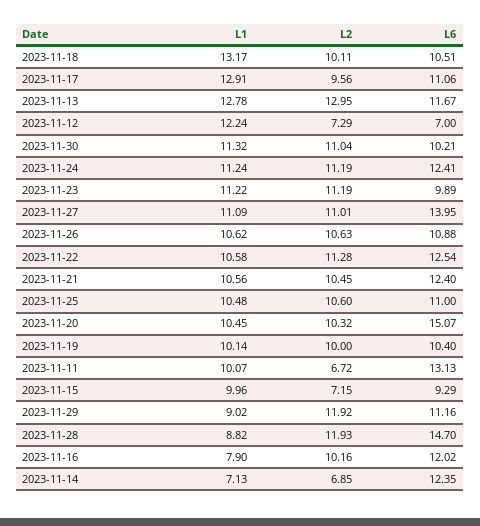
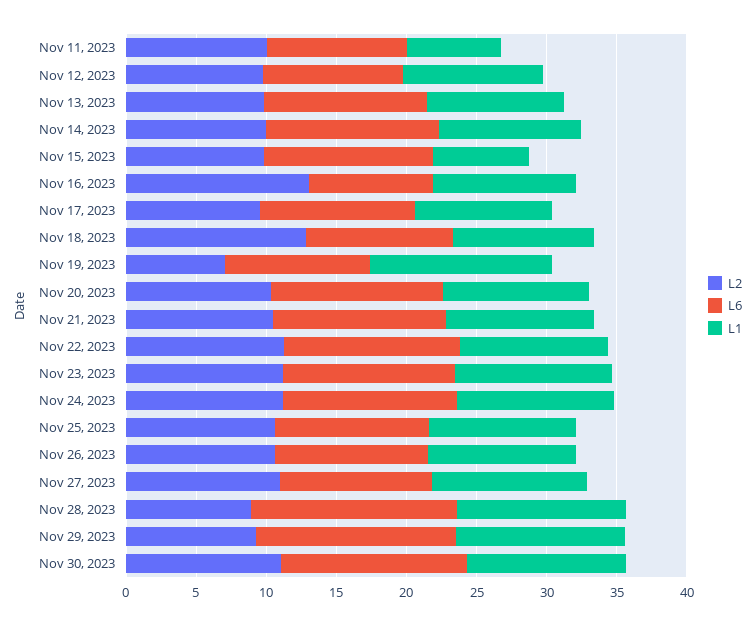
L1, 2023-11-18: 13.17 -> 10
L2, 2023-11-18: 10.11 -> 13
L1, 2023-11-17: 12.91 -> 10
L1, 2023-11-13: 12.78 -> 10
L2, 2023-11-13: 12.95 -> 10
L1, 2023-11-12: 12.24 -> 10
L2, 2023-11-12: 7.29 -> 10
L6, 2023-11-12: 7 -> 10
L6, 2023-11-30: 10.21 -> 13
L6, 2023-11-23: 9.89 -> 12
L6, 2023-11-27: 13.95 -> 11
L6, 2023-11-20: 15.07 -> 12
L1, 2023-11-19: 10.14 -> 13
L2, 2023-11-19: 10 -> 7
L1, 2023-11-11: 10.07 -> 7
L2, 2023-11-11: 6.72 -> 10
L6, 2023-11-11: 13.13 -> 10
L1, 2023-11-15: 9.96 -> 7
L2, 2023-11-15: 7.15 -> 10
L6, 2023-11-15: 9.29 -> 12
L1, 2023-11-29: 9.02 -> 12
L2, 2023-11-29: 11.92 -> 9
L6, 2023-11-29: 11.16 -> 14
L1, 2023-11-28: 8.82 -> 12
L2, 2023-11-28: 11.93 -> 9
L1, 2023-11-16: 7.9 -> 10
L2, 2023-11-16: 10.16 -> 13
L6, 2023-11-16: 12.02 -> 9
L1, 2023-11-14: 7.13 -> 10
L2, 2023-11-14: 6.85 -> 10

